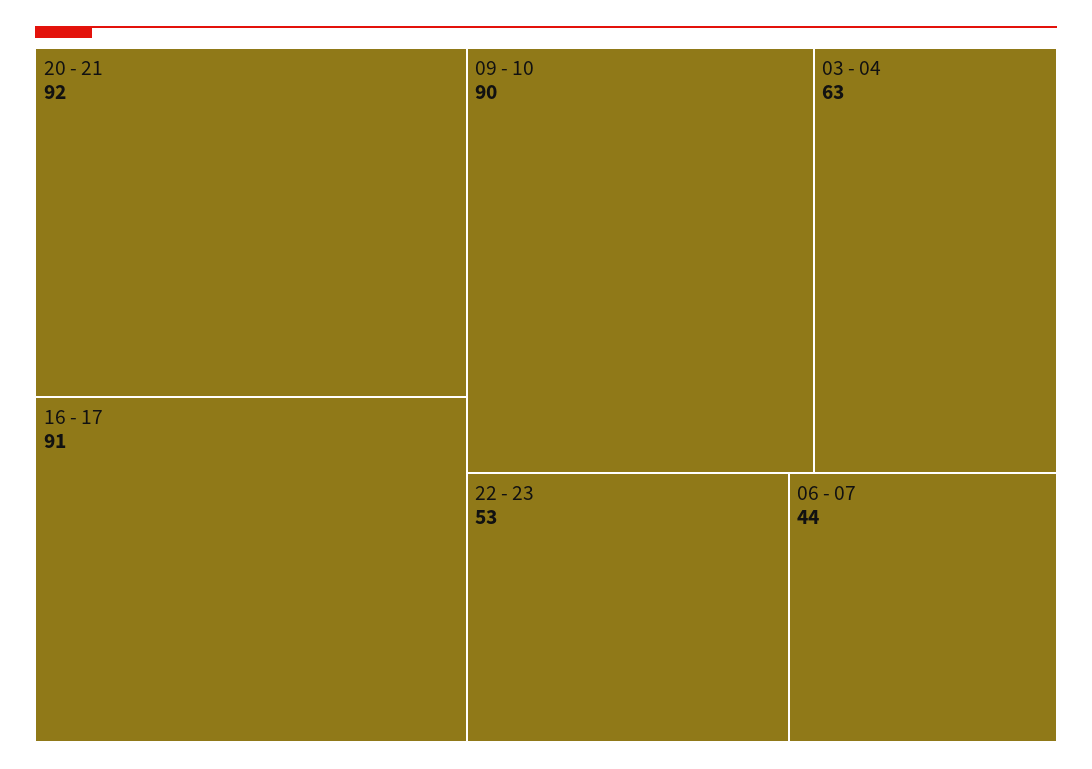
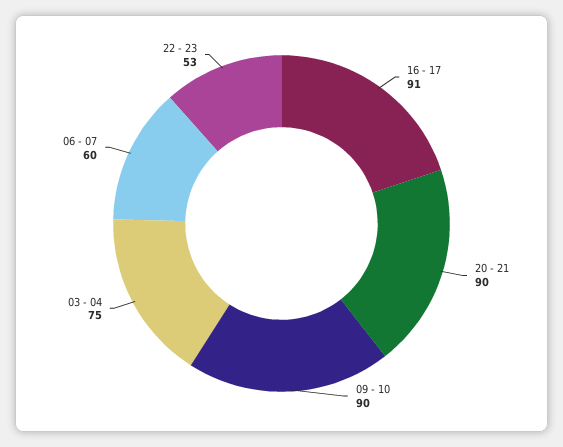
20 - 21: 92 -> 90
03 - 04: 63 -> 75
06 - 07: 44 -> 60

